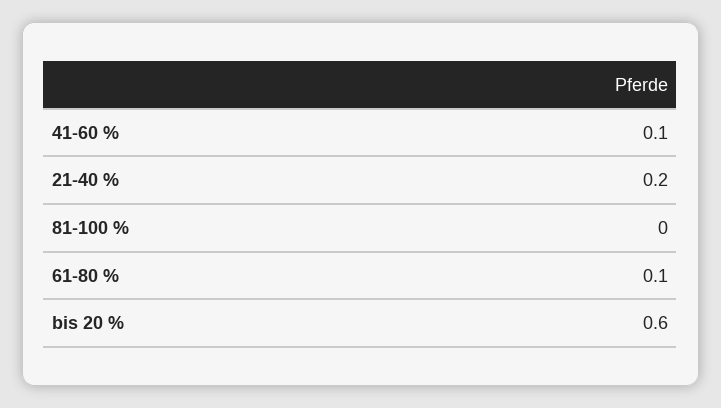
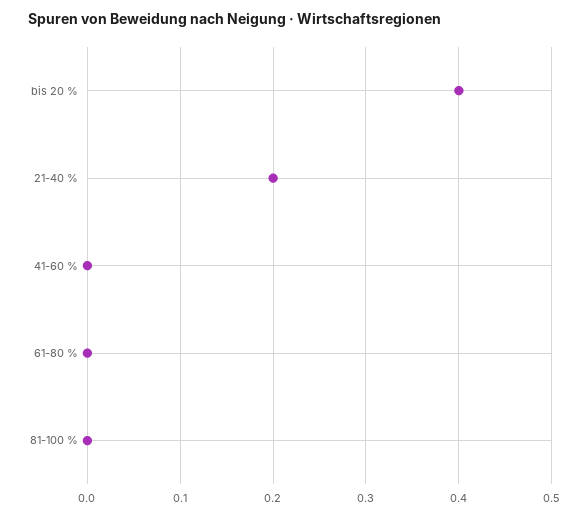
41-60 %: 0.1 -> 0
61-80 %: 0.1 -> 0
bis 20 %: 0.6 -> 0.4

